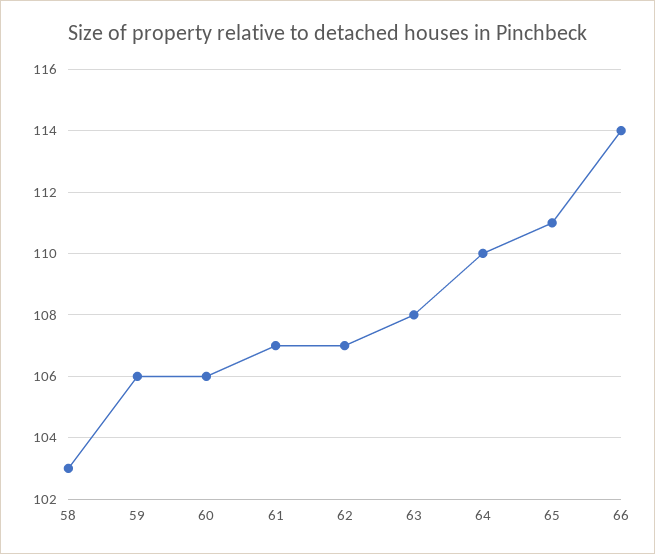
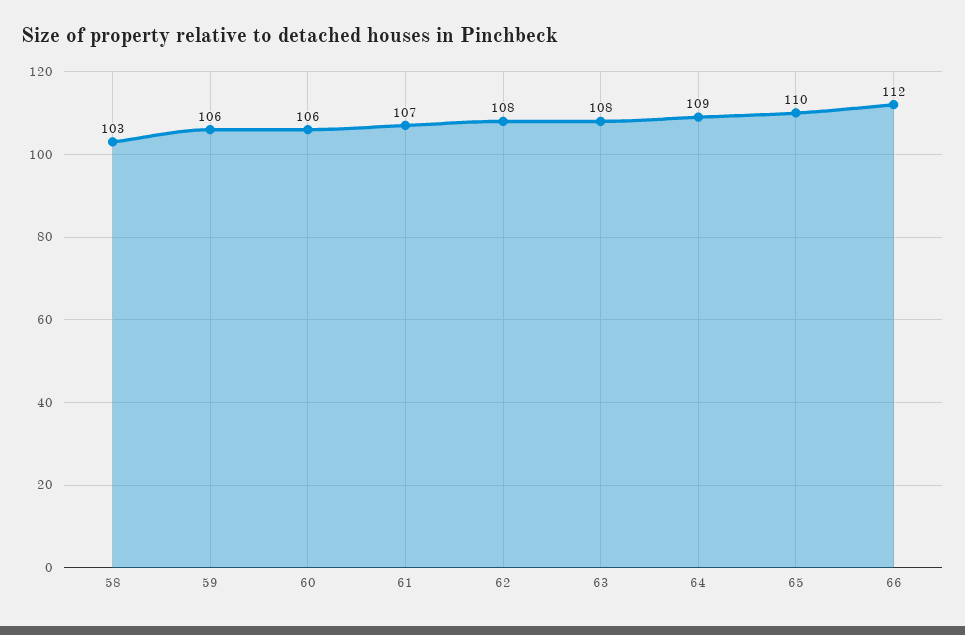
62: 107 -> 108
64: 110 -> 109
65: 111 -> 110
66: 114 -> 112

